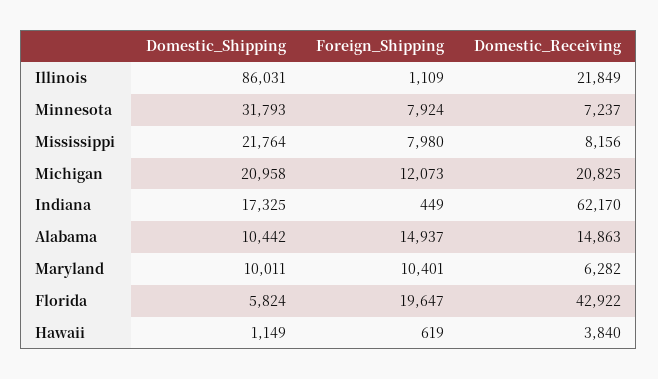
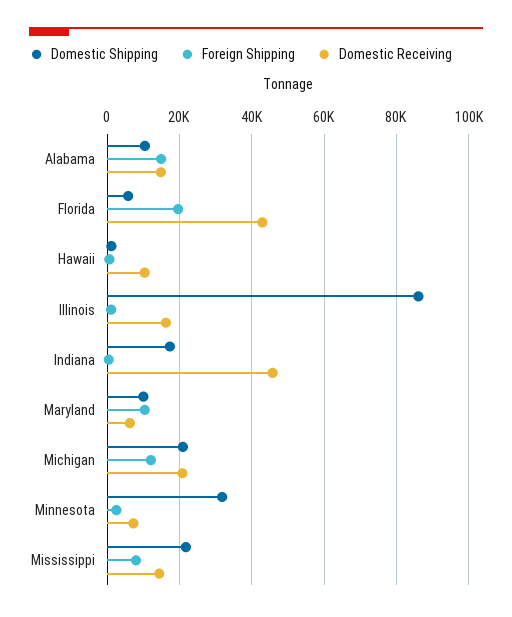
Domestic_Receiving, Illinois: 21849 -> 16000
Foreign_Shipping, Minnesota: 7924 -> 2000
Domestic_Receiving, Mississippi: 8156 -> 14000
Domestic_Receiving, Indiana: 62170 -> 46000
Domestic_Receiving, Hawaii: 3840 -> 10000

